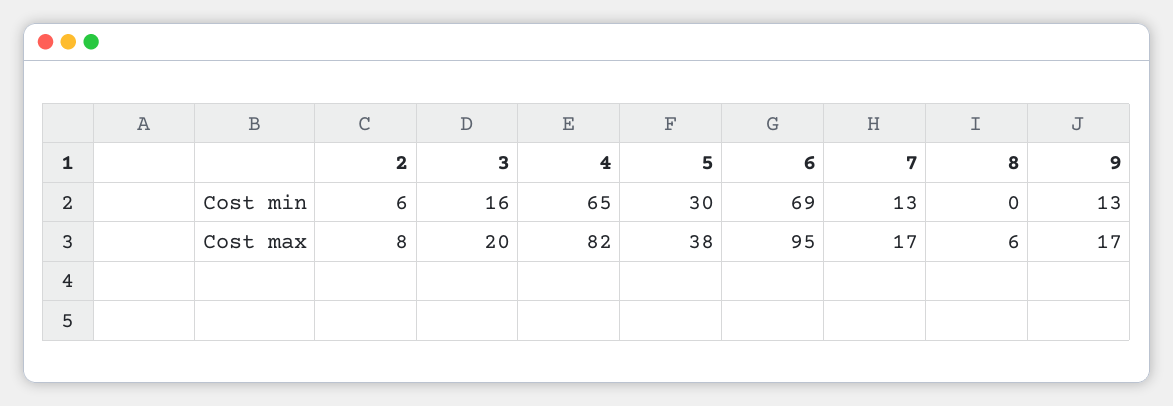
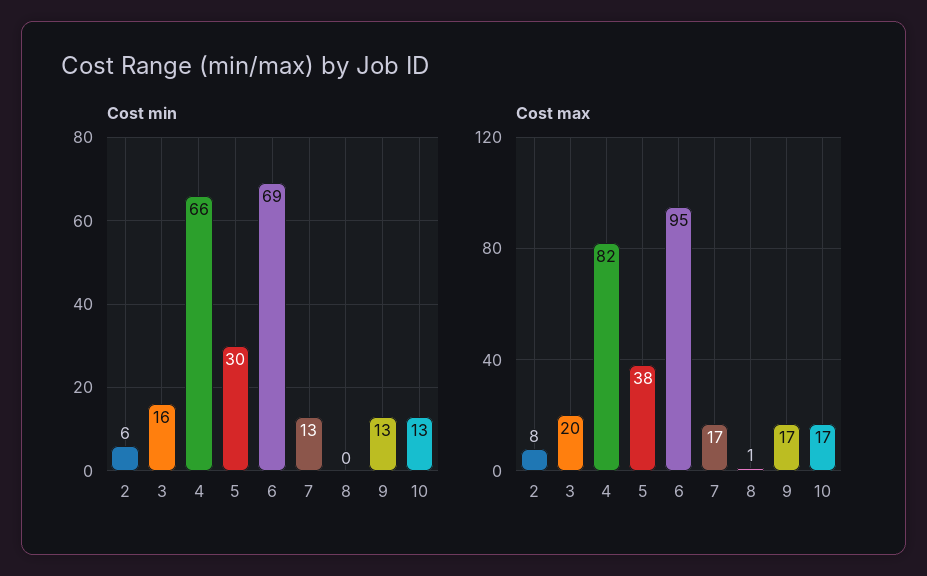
Cost min, 4: 65 -> 66
Cost max, 8: 6 -> 1
Cost min, 10: none -> 13
Cost max, 10: none -> 17

